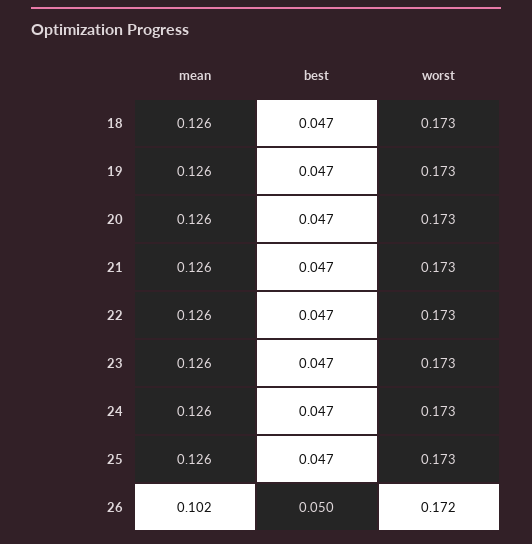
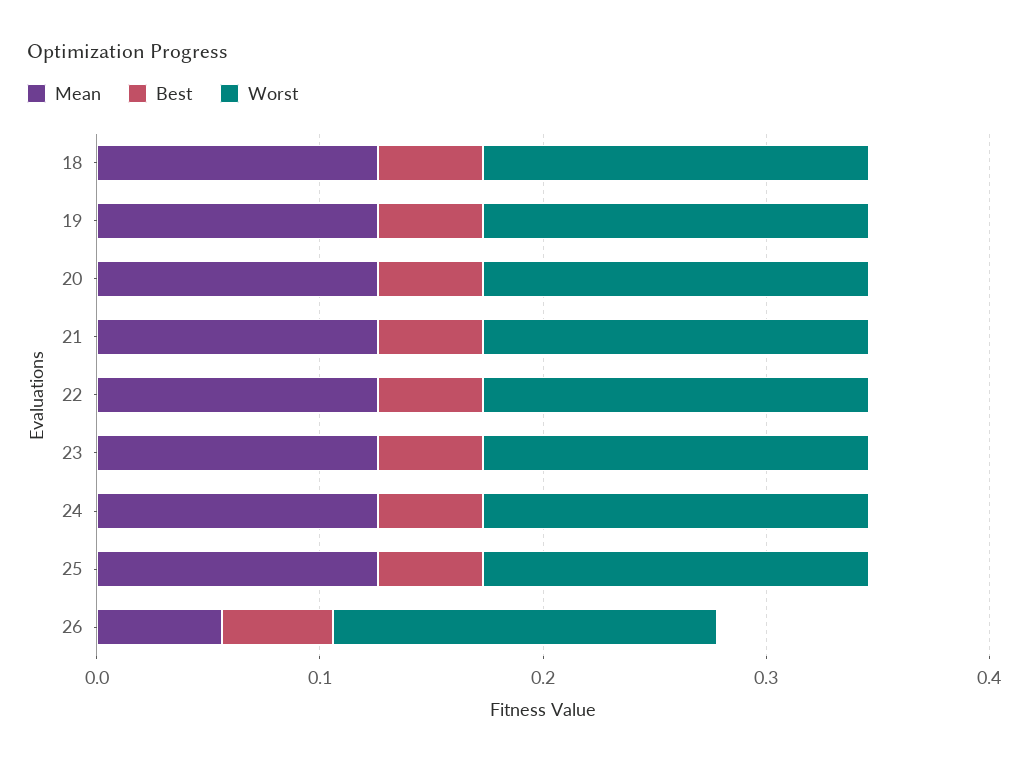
mean, 26: 0.102 -> 0.06

